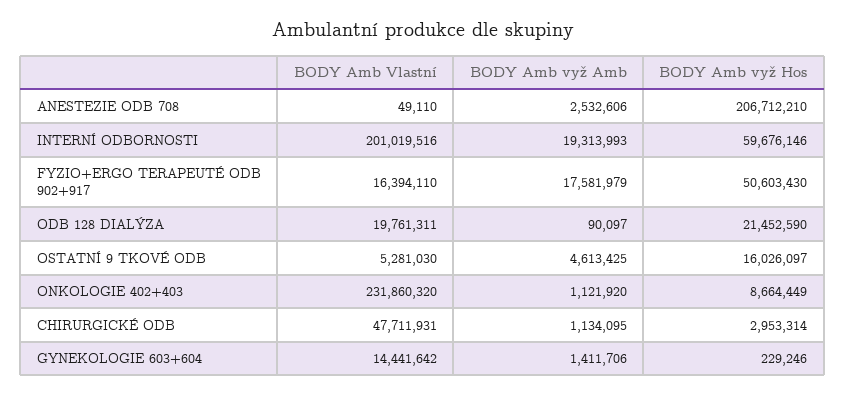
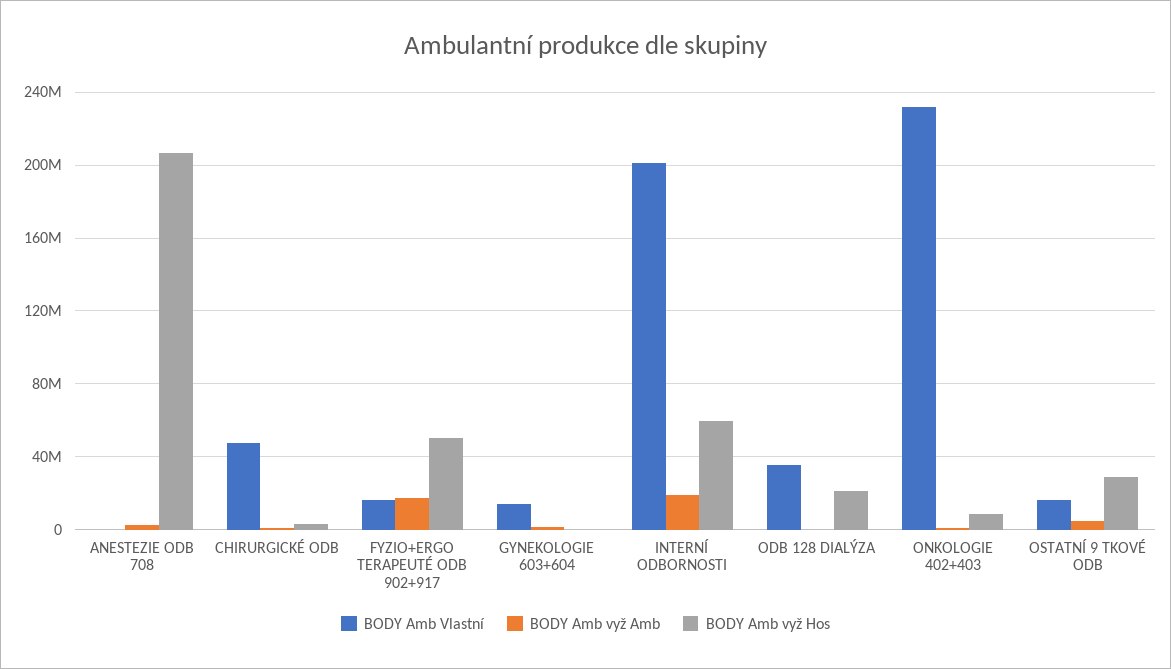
BODY Amb Vlastní, ODB 128 DIALÝZA: 19761311 -> 35000000
BODY Amb Vlastní, OSTATNÍ 9 TKOVÉ ODB: 5281030 -> 15000000
BODY Amb vyž Hos, OSTATNÍ 9 TKOVÉ ODB: 16026097 -> 30000000

